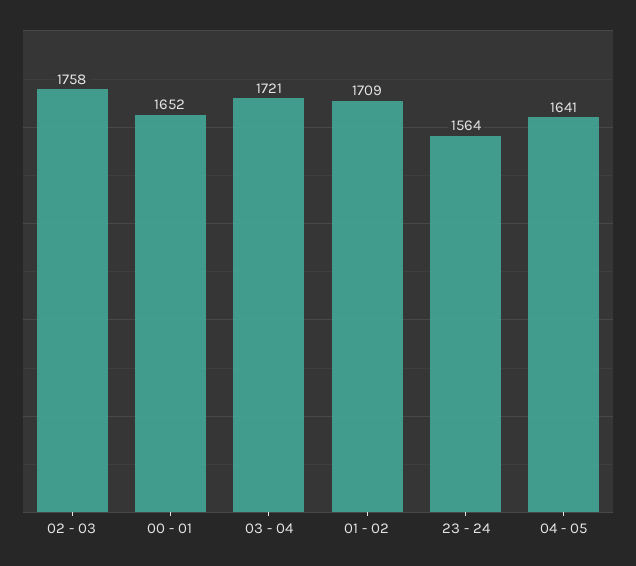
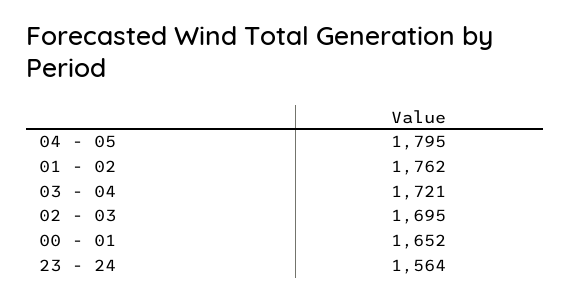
02 - 03: 1758 -> 1695
01 - 02: 1709 -> 1762
04 - 05: 1641 -> 1795

